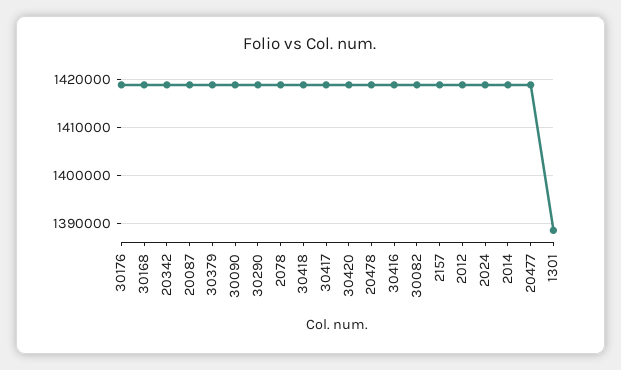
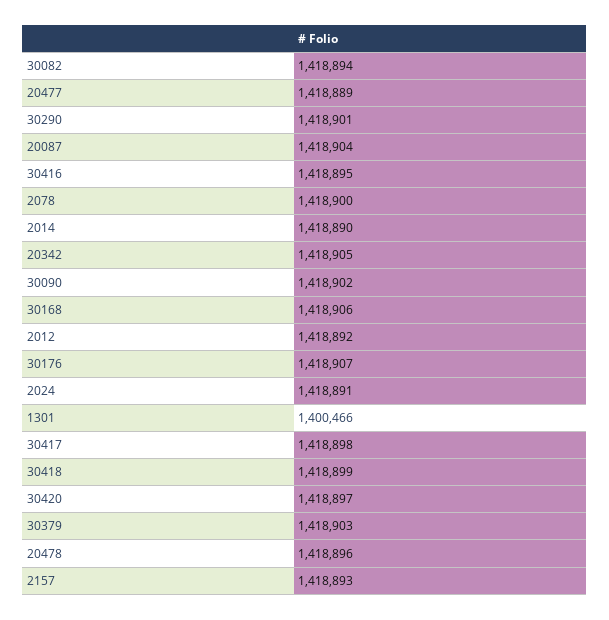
1301: 1388000 -> 1400466

